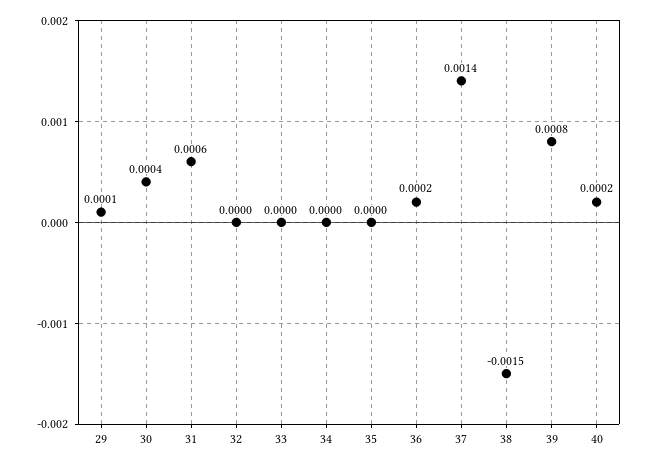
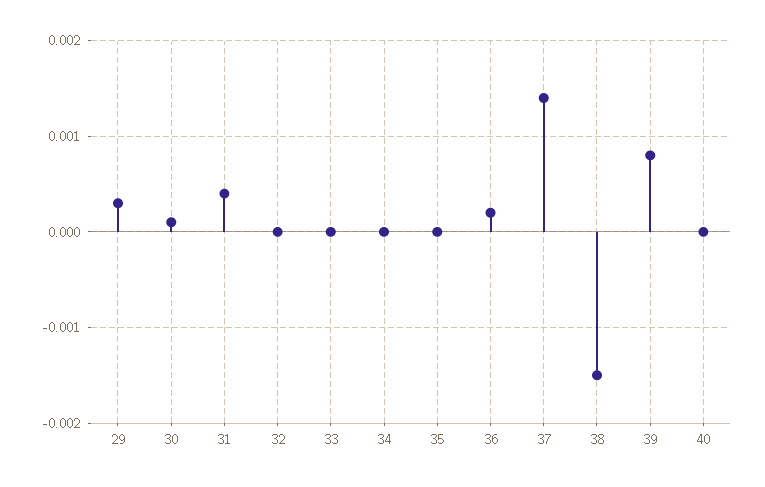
29: 0.0001 -> 0.0003
30: 0.0004 -> 0.0001
31: 0.0006 -> 0.0004
40: 0.0002 -> 0

